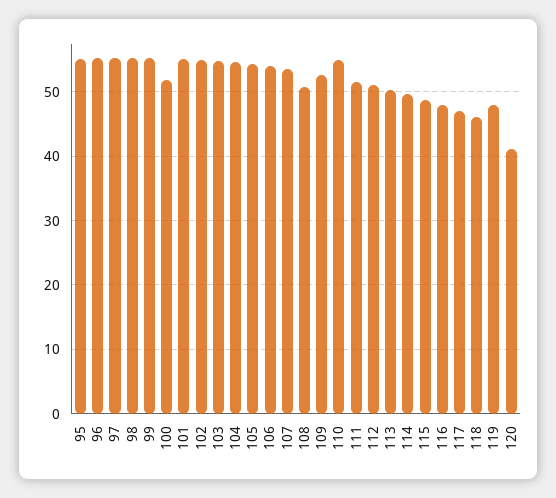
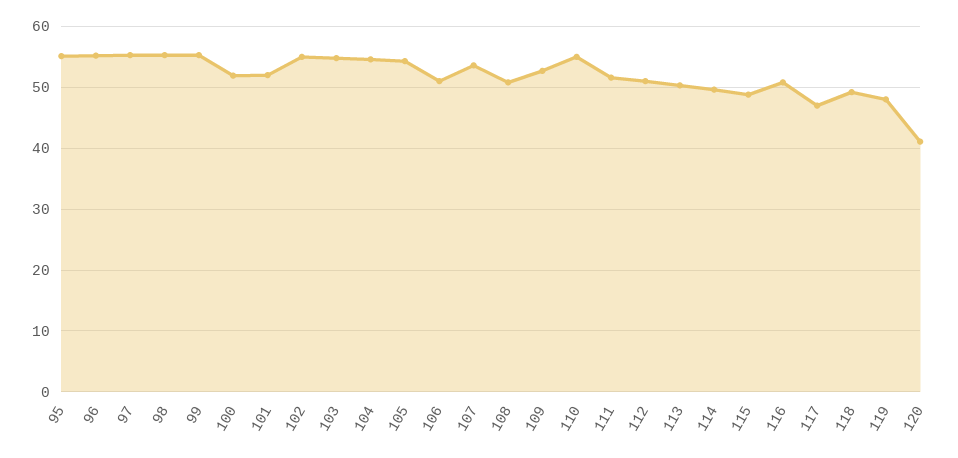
101: 55 -> 52
106: 54 -> 51
116: 48 -> 51
118: 46 -> 49

